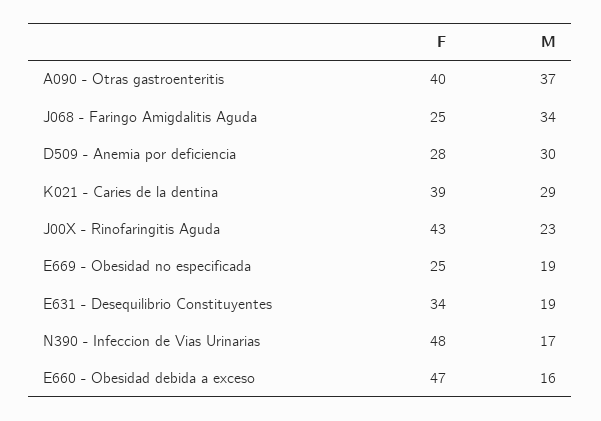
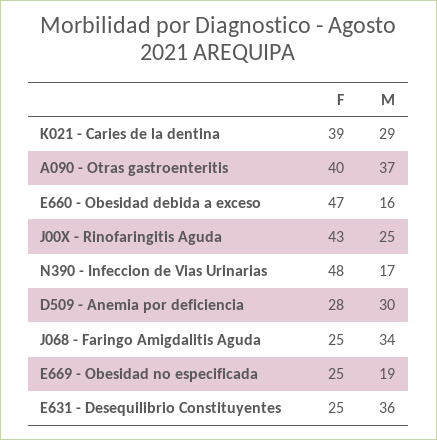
M, J00X - Rinofaringitis Aguda: 23 -> 25
F, E631 - Desequilibrio Constituyentes: 34 -> 25
M, E631 - Desequilibrio Constituyentes: 19 -> 36

